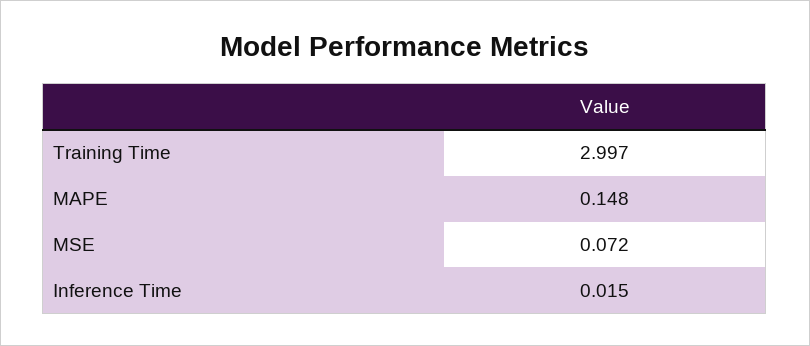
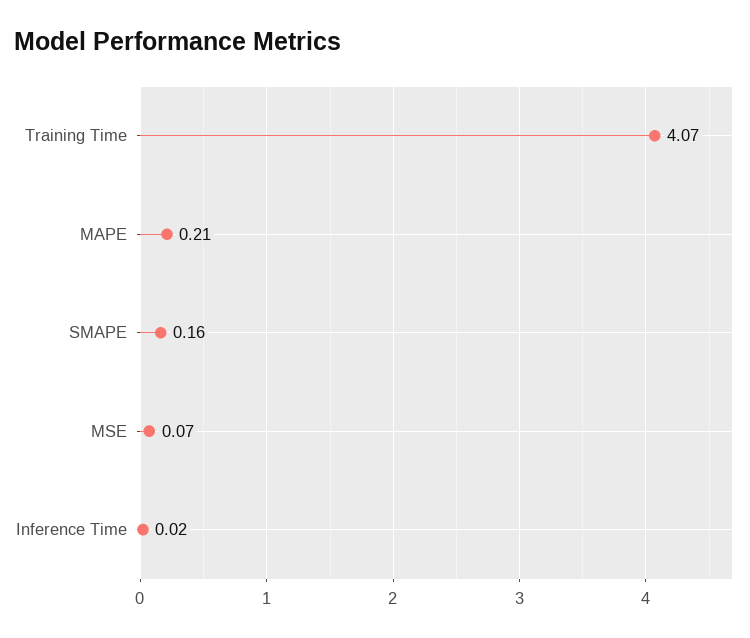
Training Time: 2.997 -> 4.07
MAPE: 0.148 -> 0.21
SMAPE: none -> 0.16

